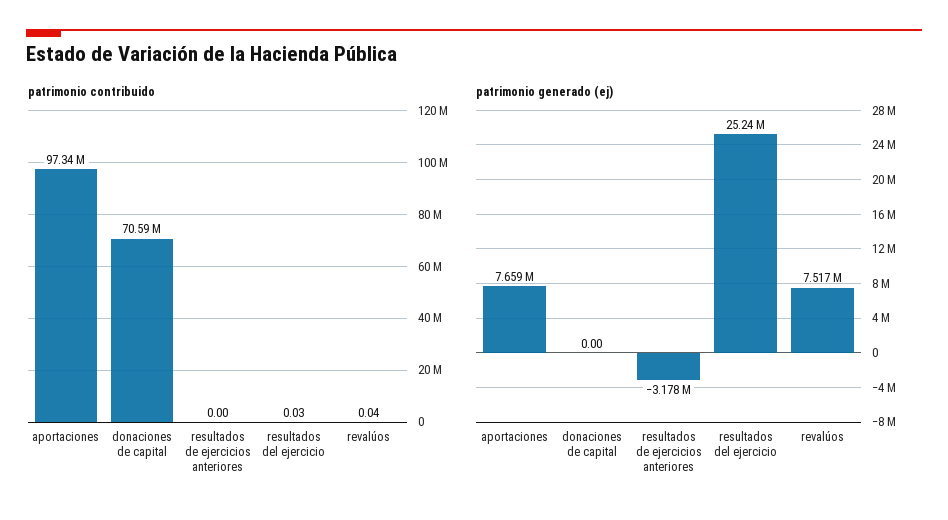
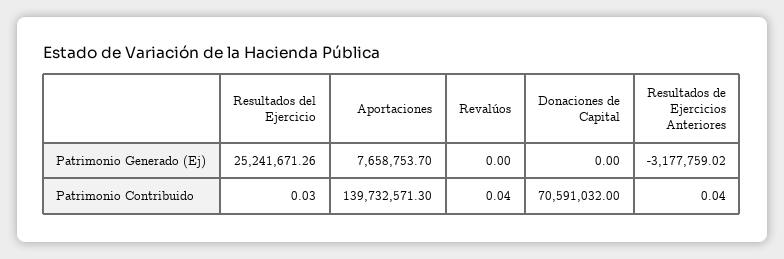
patrimonio contribuido, aportaciones: 97340000 -> 139732571.3
patrimonio contribuido, resultados de ejercicios anteriores: 0 -> 0.04
patrimonio generado (ej), revalúos: 7517000 -> 0

